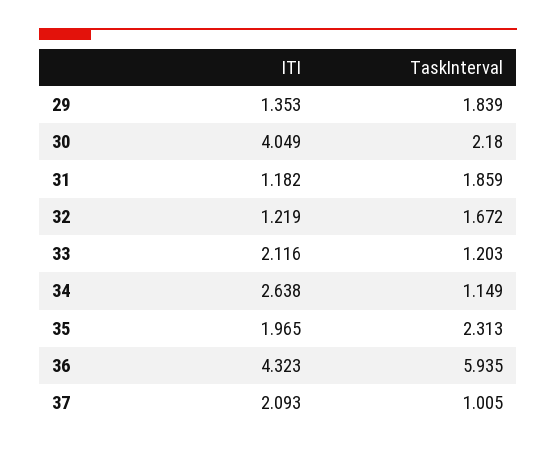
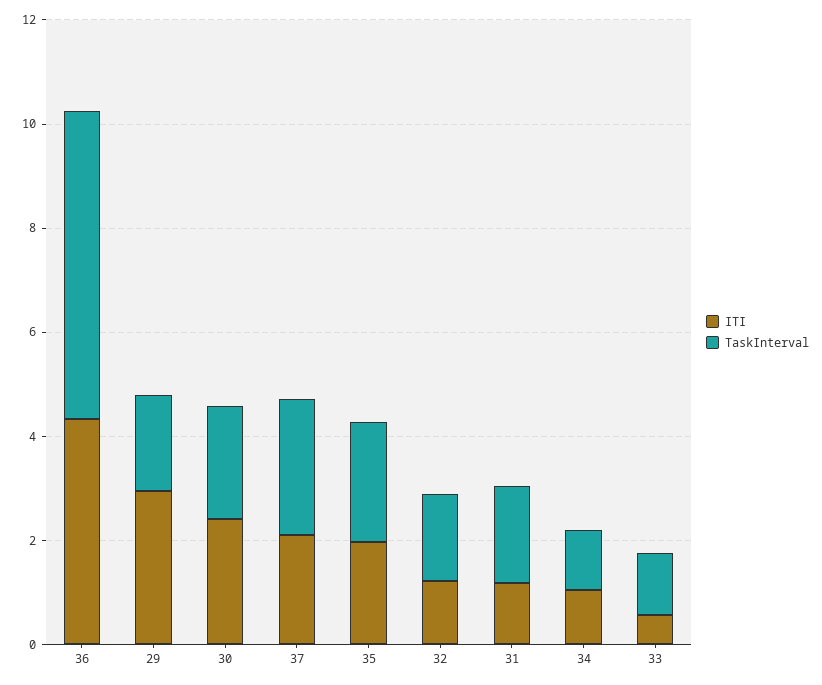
ITI, 29: 1.353 -> 3
ITI, 30: 4.049 -> 2.5
ITI, 33: 2.116 -> 0.5
ITI, 34: 2.638 -> 1
TaskInterval, 37: 1.005 -> 2.5

